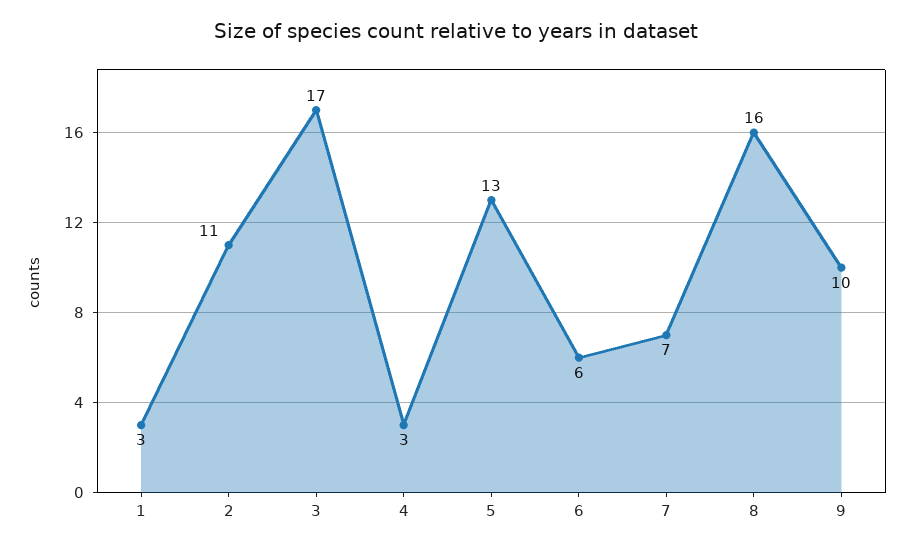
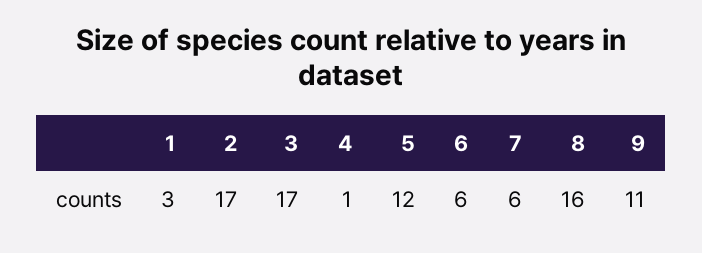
2: 11 -> 17
4: 3 -> 1
5: 13 -> 12
7: 7 -> 6
9: 10 -> 11

